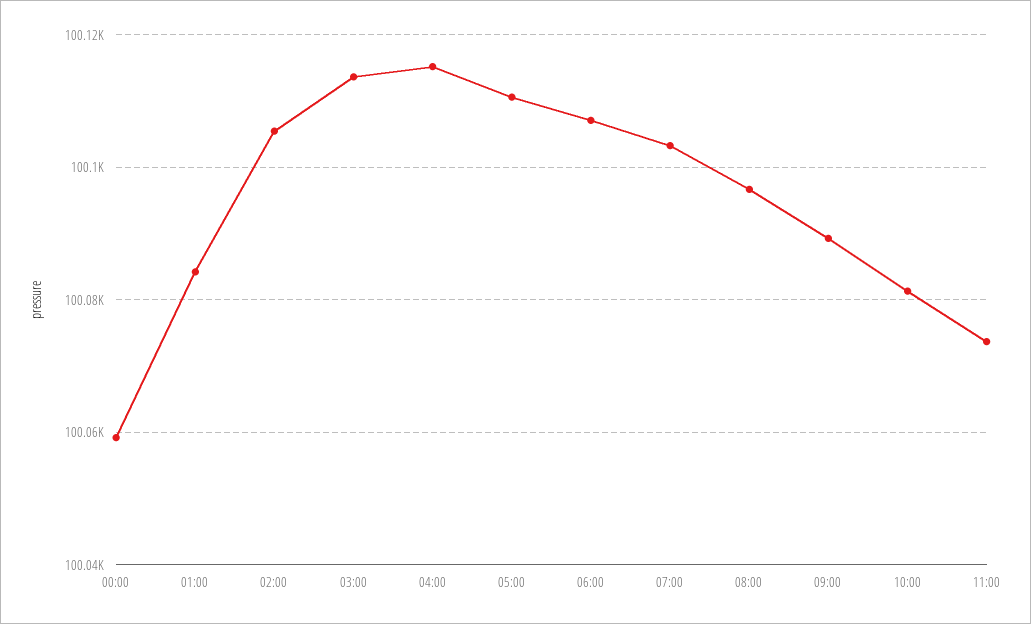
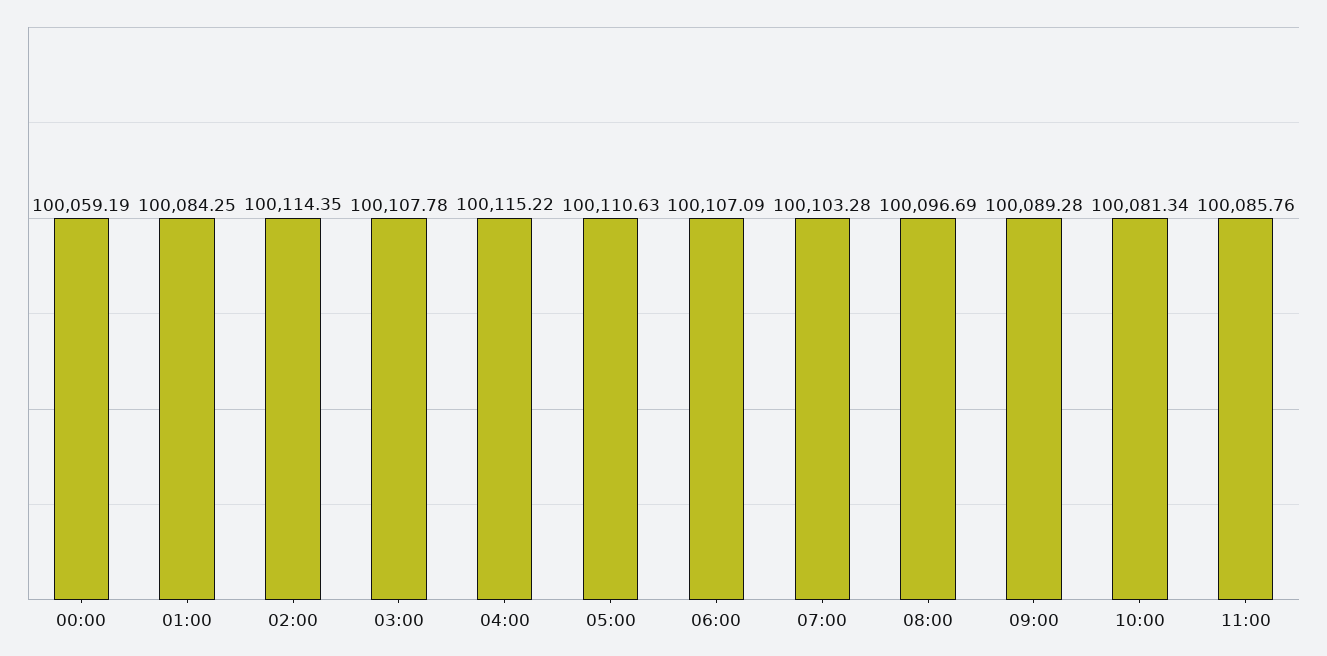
02:00: 100106 -> 100114.35
03:00: 100114 -> 100107.78
11:00: 100074 -> 100085.76

